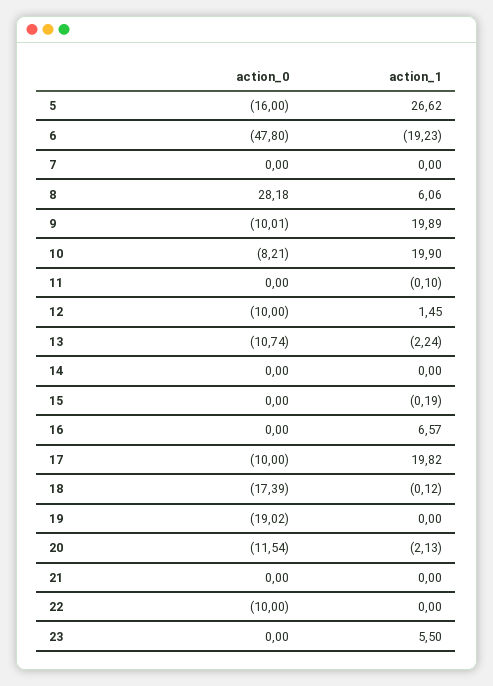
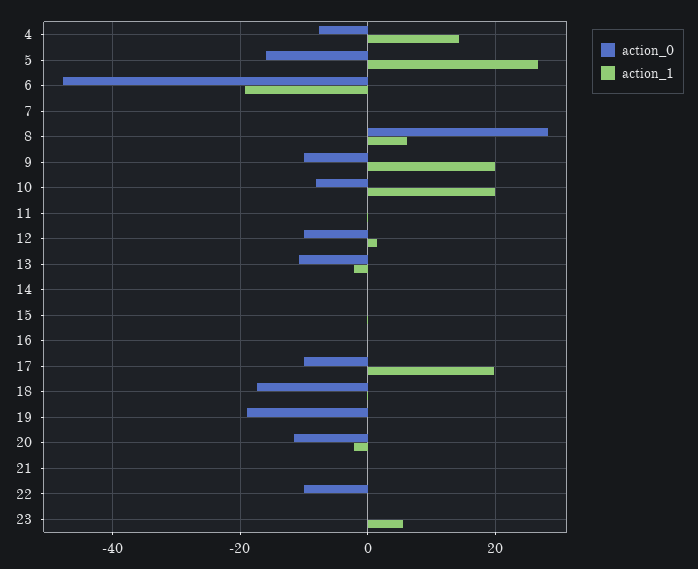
action_1, 16: 6.57 -> 0
action_0, 4: none -> -8
action_1, 4: none -> 14

